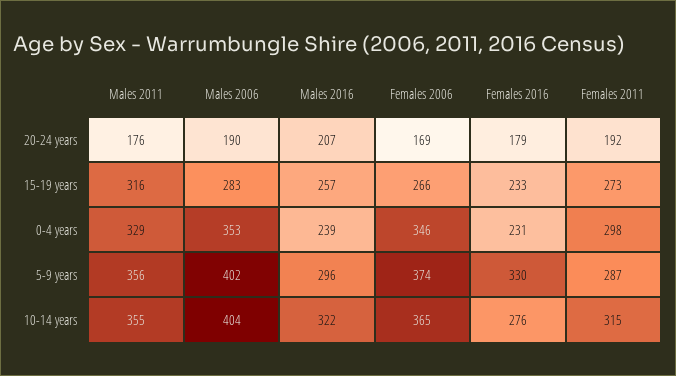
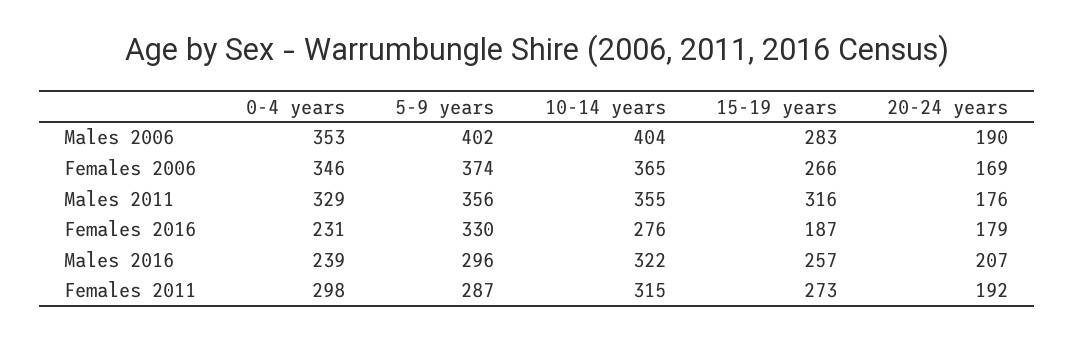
Females 2016, 15-19 years: 233 -> 187

